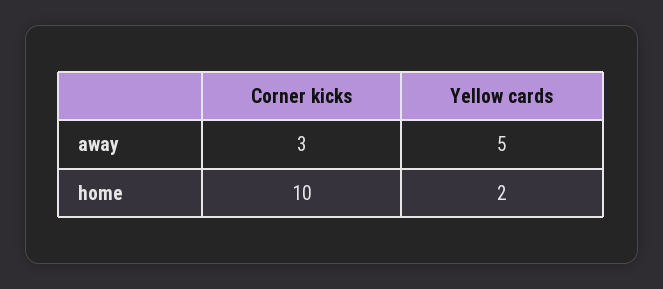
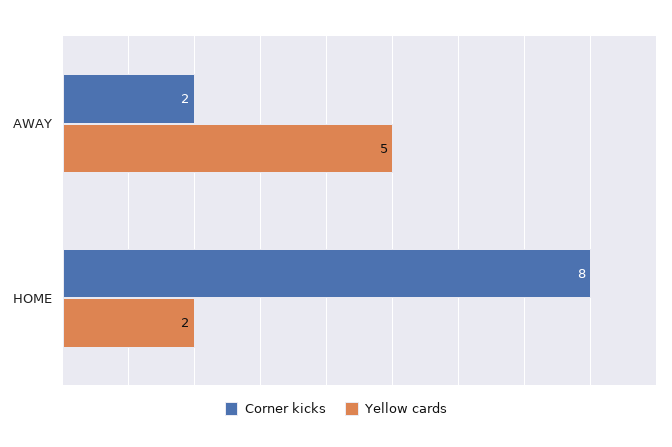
Corner kicks, away: 3 -> 2
Corner kicks, home: 10 -> 8

